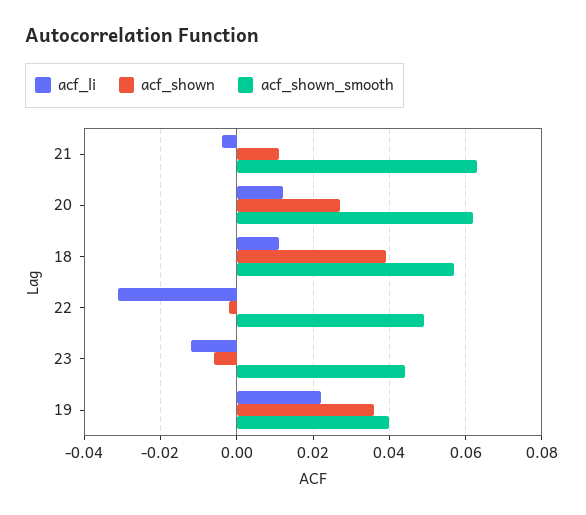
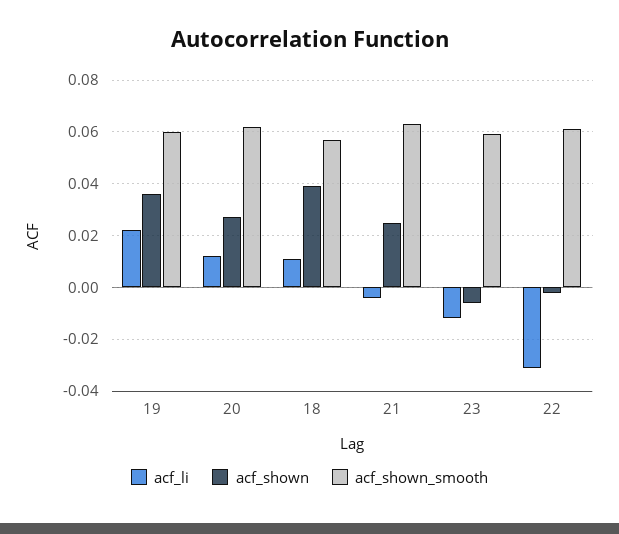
acf_shown, 21: 0.01 -> 0.025
acf_shown_smooth, 22: 0.05 -> 0.06
acf_shown_smooth, 23: 0.045 -> 0.06
acf_shown_smooth, 19: 0.04 -> 0.06

